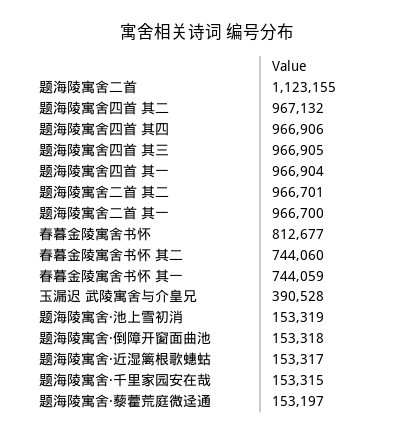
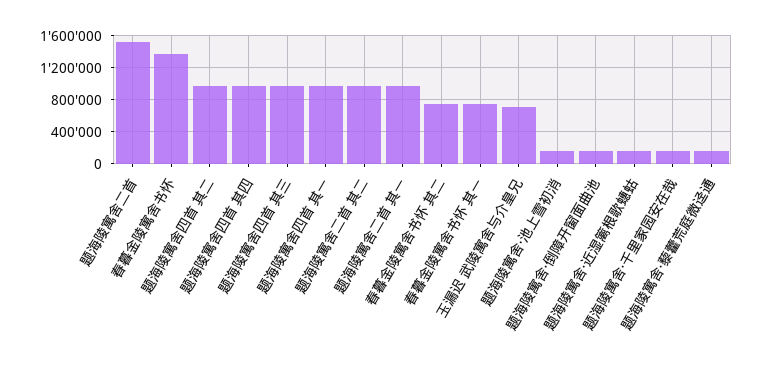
题海陵寓舍二首: 1123155 -> 1500000
春暮金陵寓舍书怀: 812677 -> 1400000
玉漏迟 武陵寓舍与介皇兄: 390528 -> 700000

